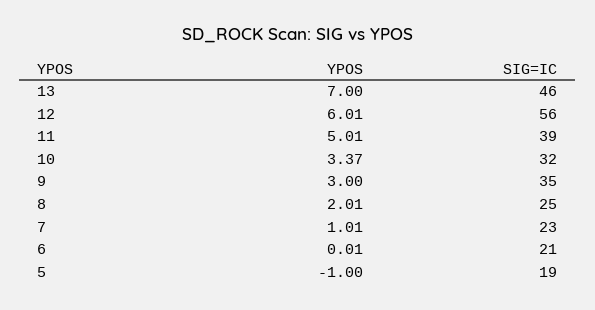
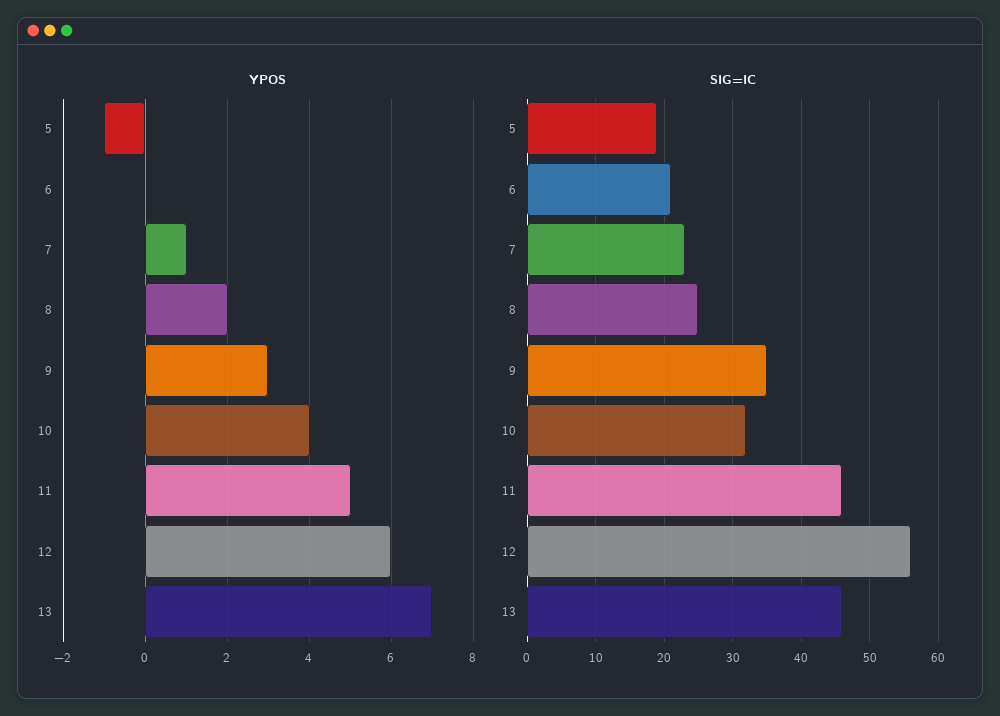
SIG=IC, 11: 39 -> 46
YPOS, 10: 3.37 -> 4

